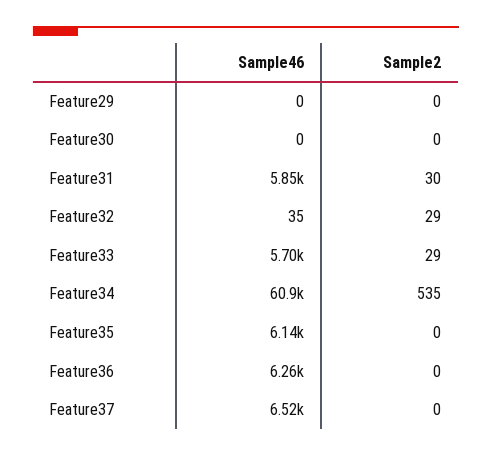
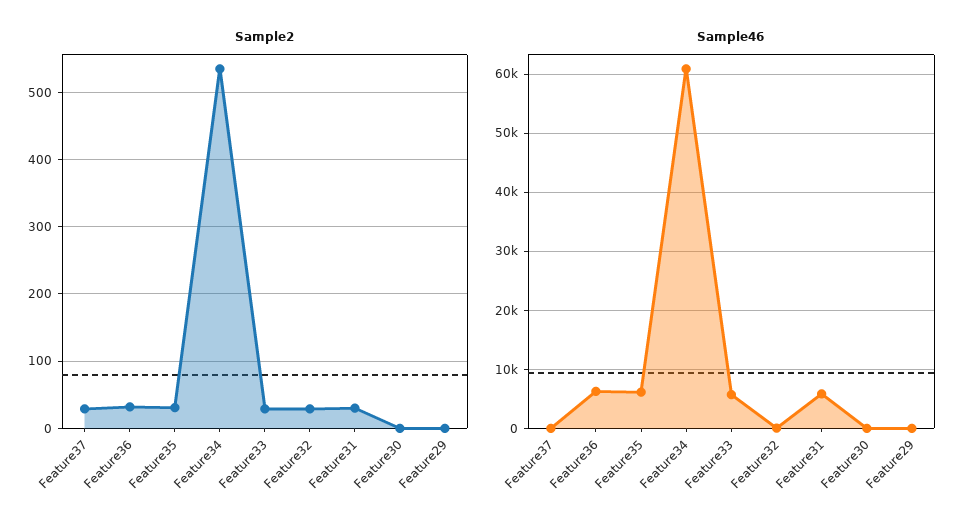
Sample2, Feature35: 0 -> 30
Sample2, Feature36: 0 -> 30
Sample46, Feature37: 6520 -> 0
Sample2, Feature37: 0 -> 30

